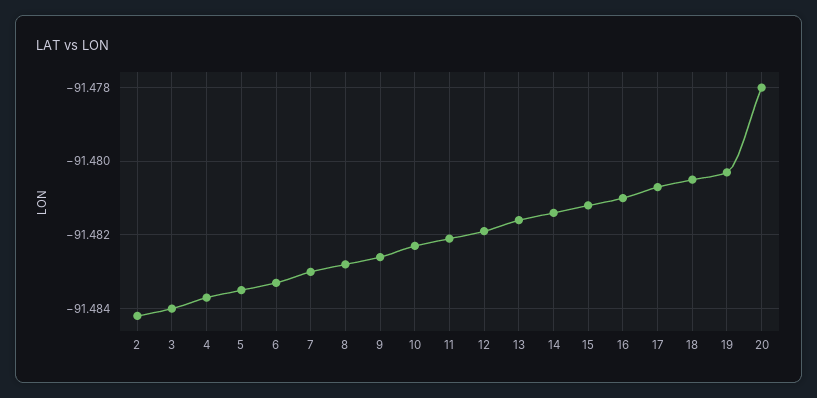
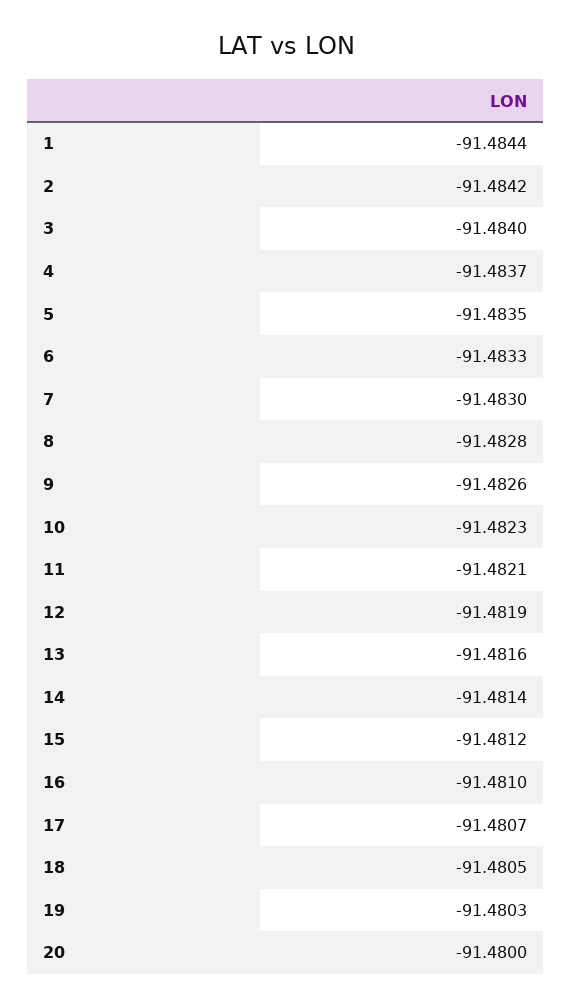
20: -91.478 -> -91.48
1: none -> -91.4844

